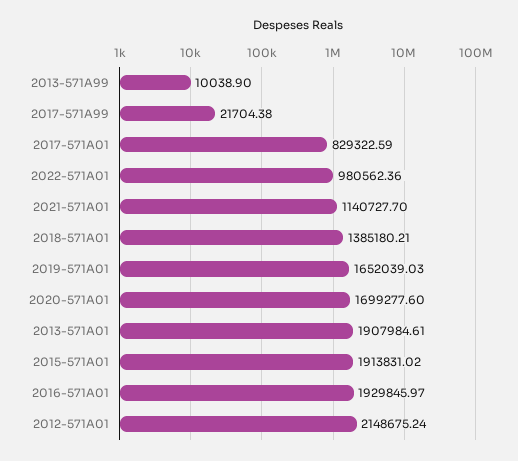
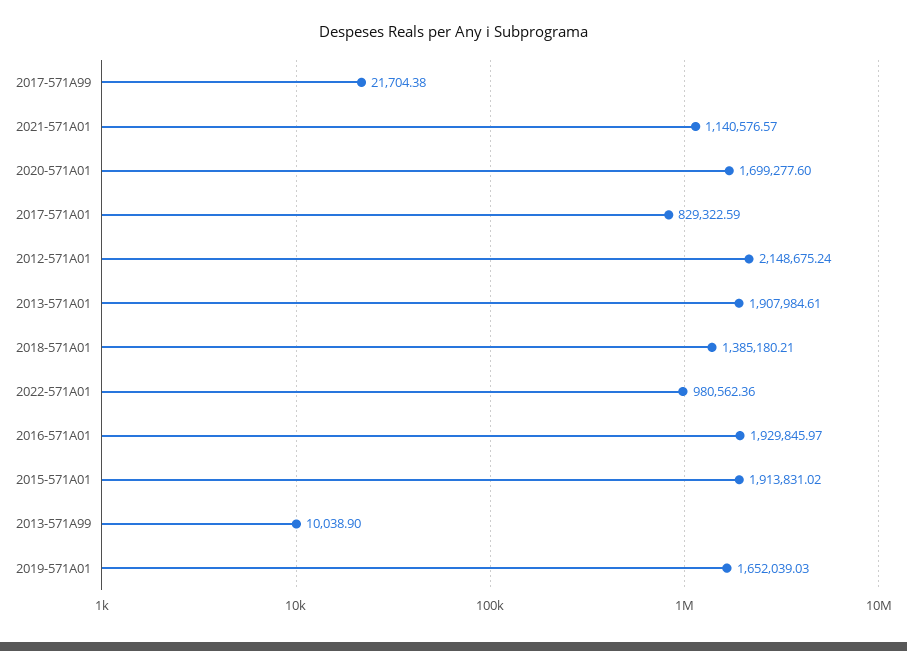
2021-571A01: 1140727.7 -> 1140576.57

